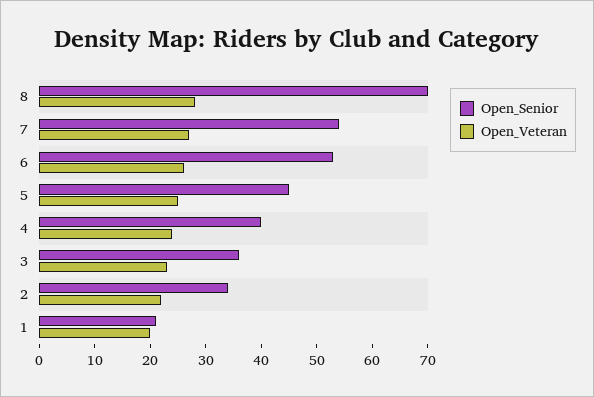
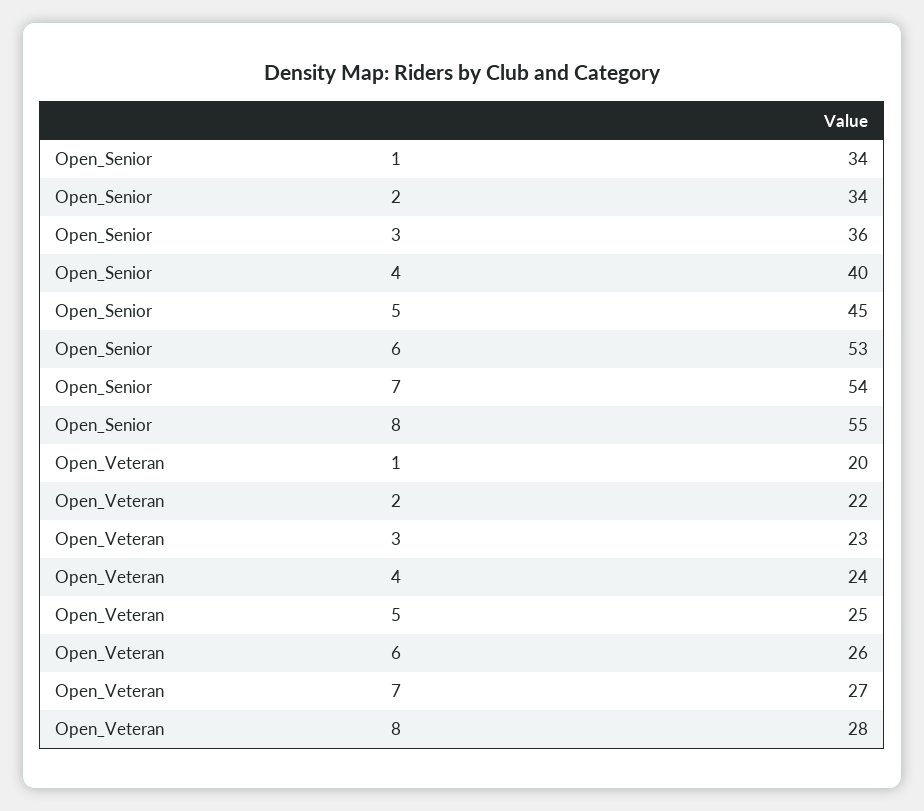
Open_Senior, 8: 70 -> 55
Open_Senior, 1: 20 -> 34

